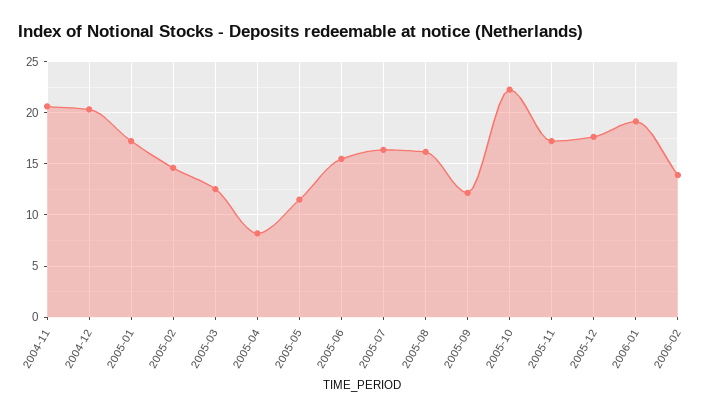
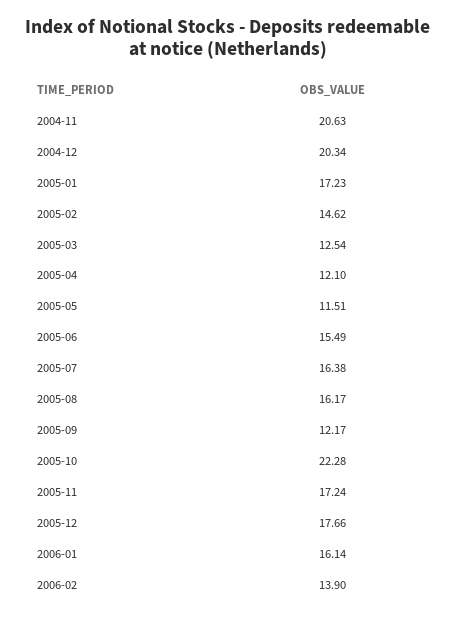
2005-04: 8 -> 12.1
2006-01: 19 -> 16.14

